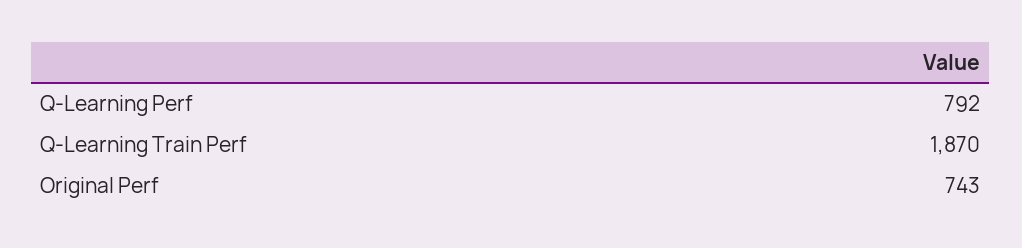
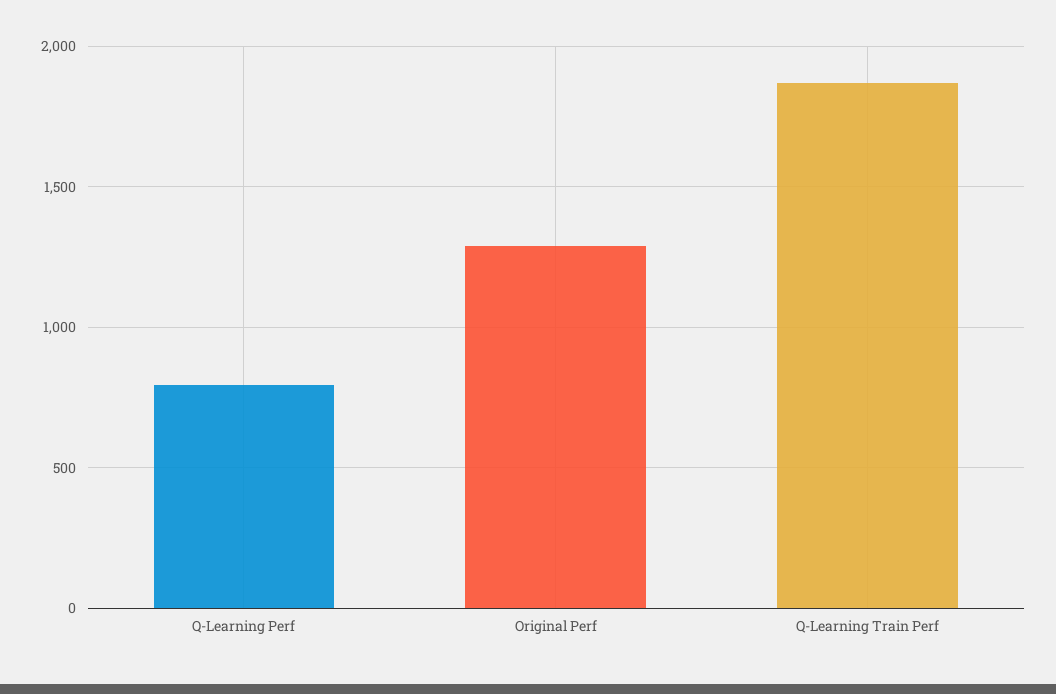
Original Perf: 743 -> 1300

